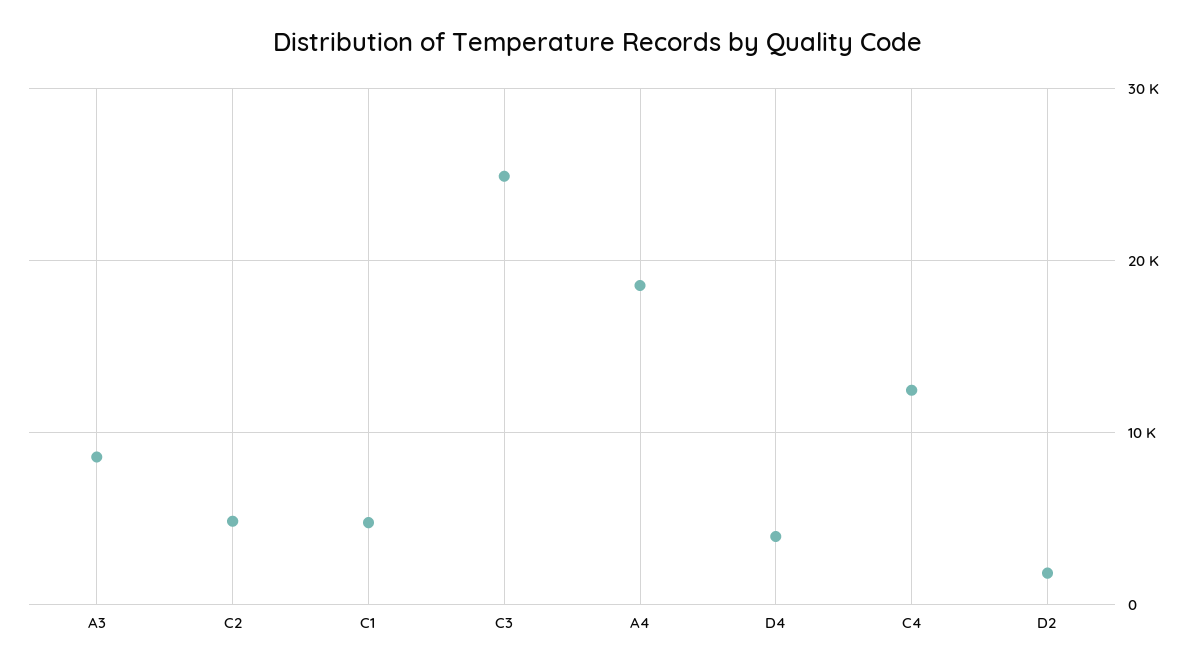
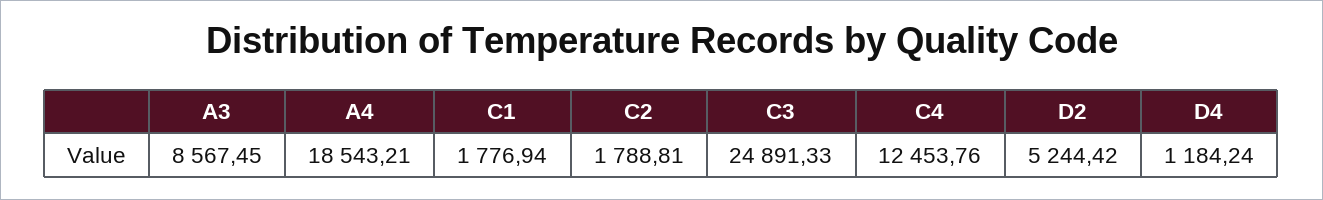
C2: 5000 -> 1788.81
C1: 5000 -> 1776.94
D4: 4000 -> 1184.24
D2: 2000 -> 5244.42

